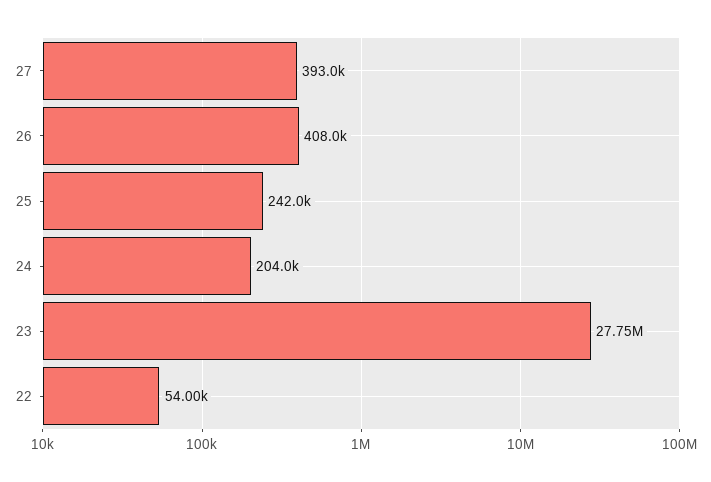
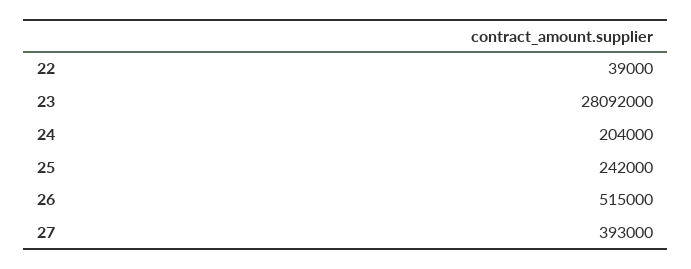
26: 408000 -> 515000
23: 27750000 -> 28092000
22: 54000 -> 39000

